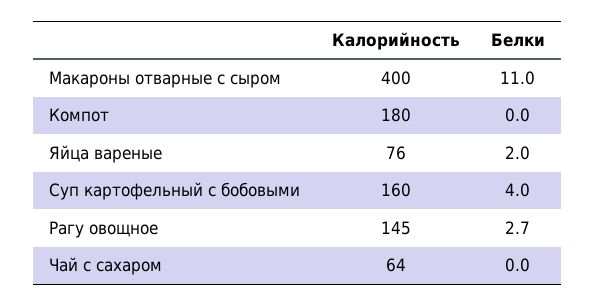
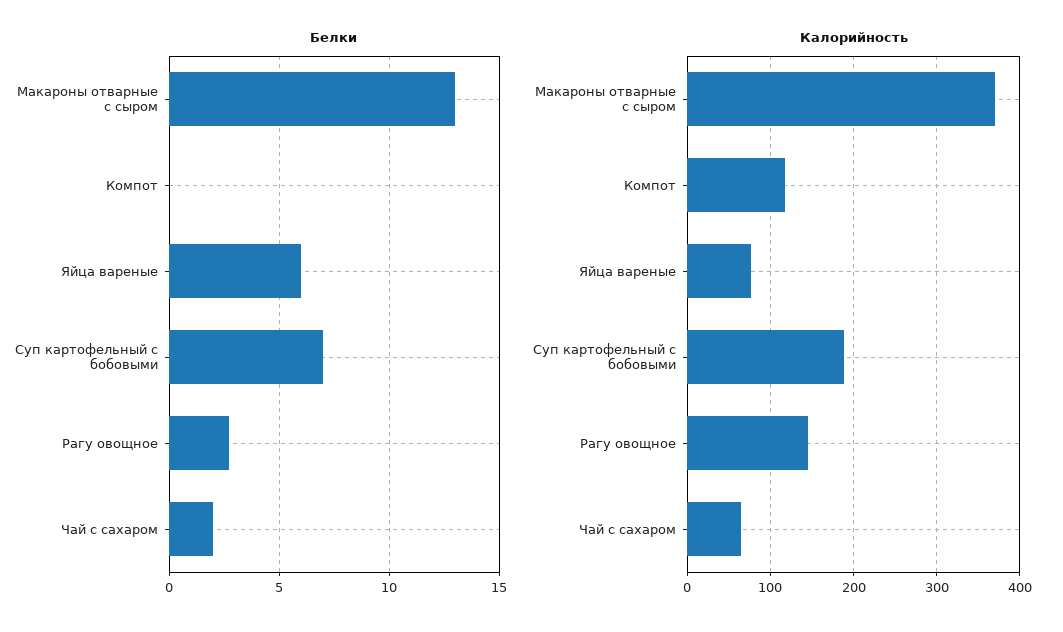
Калорийность, Макароны отварные с сыром: 400 -> 370
Белки, Макароны отварные с сыром: 11 -> 13
Калорийность, Компот: 180 -> 120
Белки, Яйца вареные: 2 -> 6
Калорийность, Суп картофельный с бобовыми: 160 -> 190
Белки, Суп картофельный с бобовыми: 4 -> 7
Белки, Чай с сахаром: 0 -> 2

